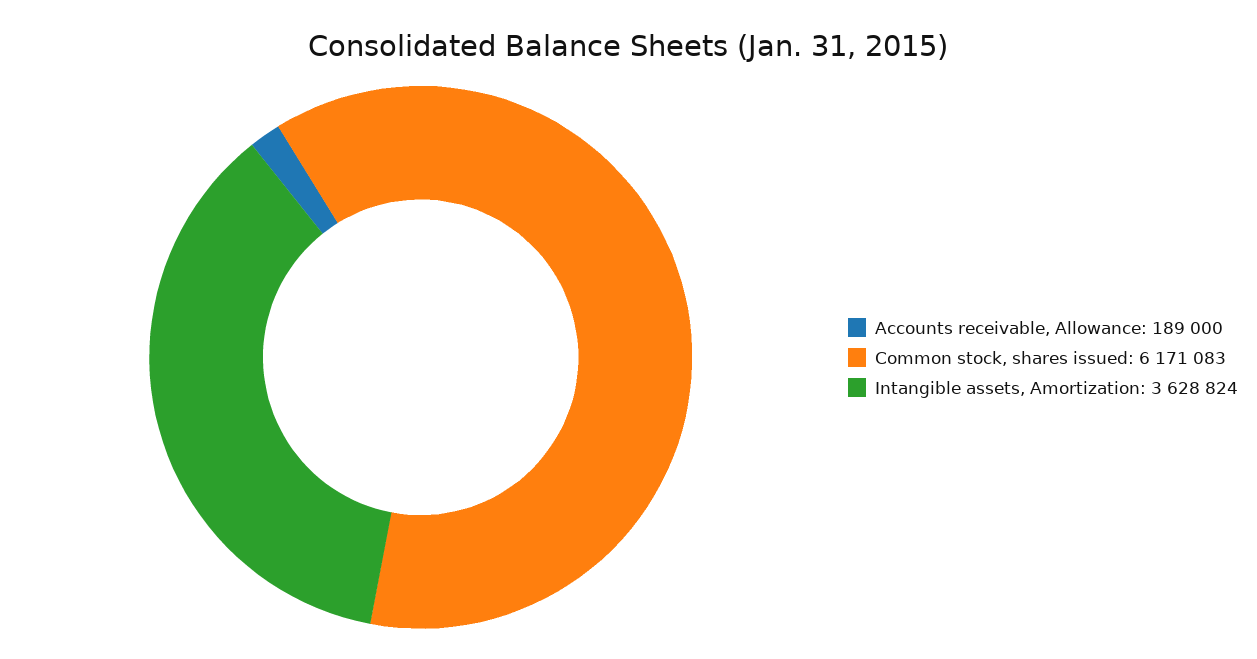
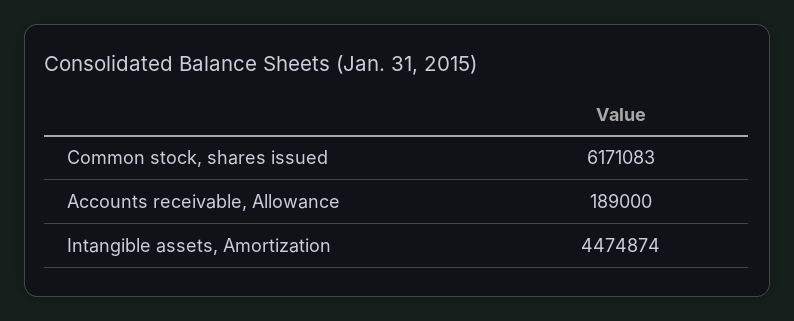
Intangible assets, Amortization: 3628824 -> 4474874

